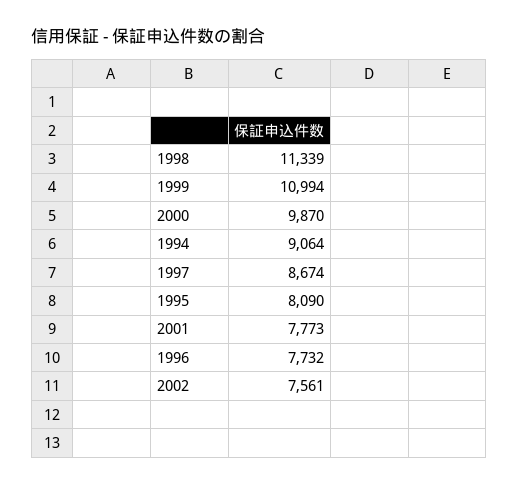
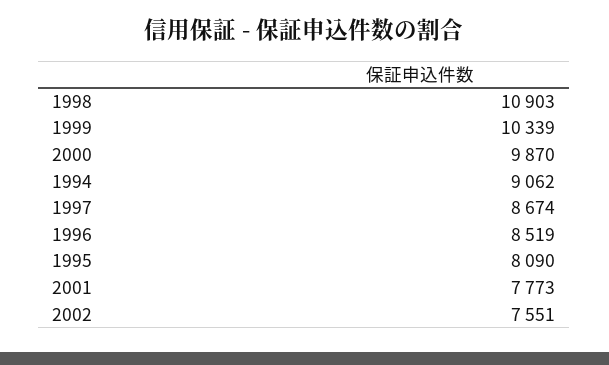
1998: 11339 -> 10903
1999: 10994 -> 10339
1994: 9064 -> 9062
1996: 7732 -> 8519
2002: 7561 -> 7551

